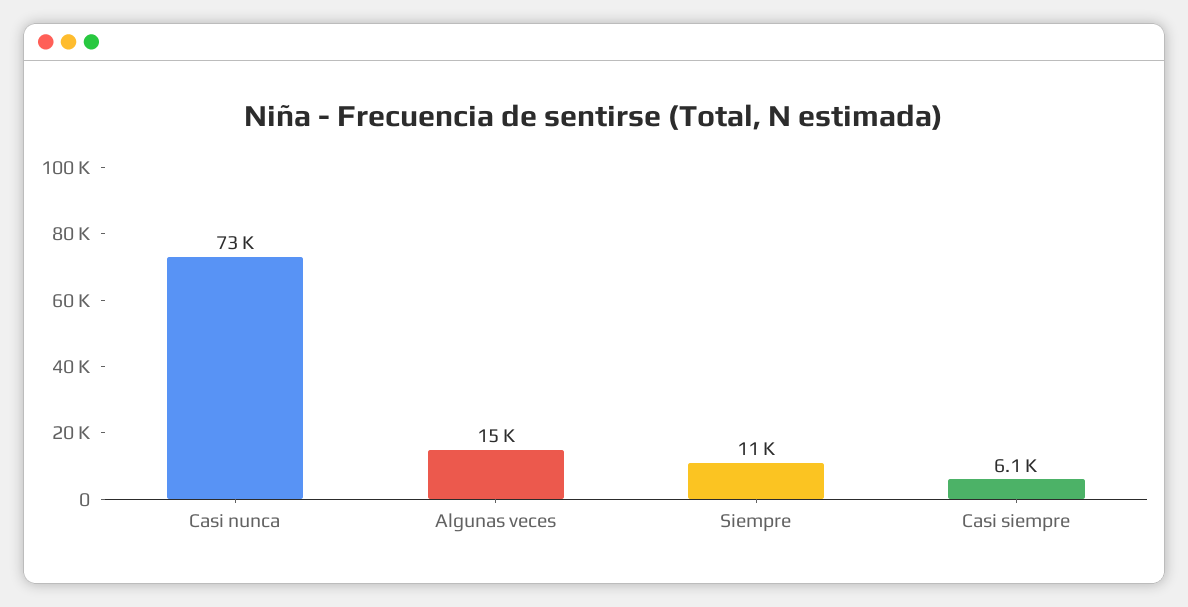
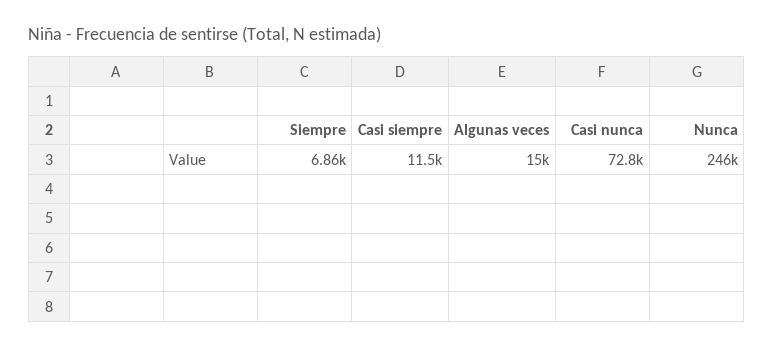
Siempre: 11000 -> 6860
Casi siempre: 6100 -> 11500
Nunca: none -> 246000

